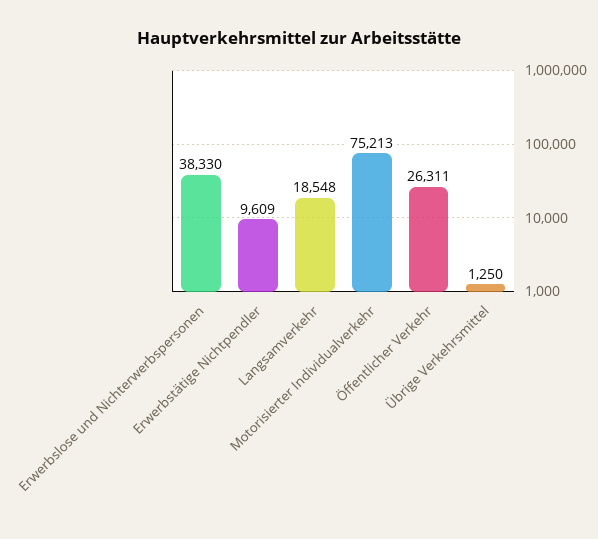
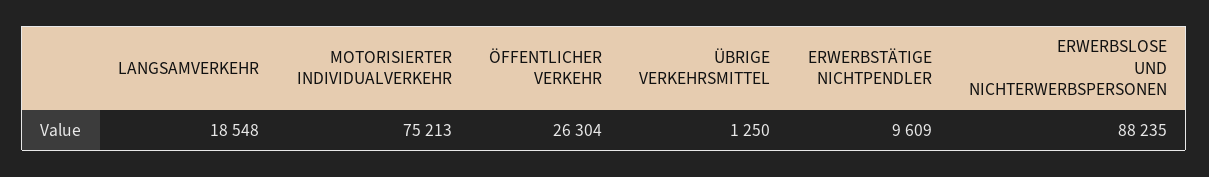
Erwerbslose und Nichterwerbspersonen: 38330 -> 88235
Öffentlicher Verkehr: 26311 -> 26304

